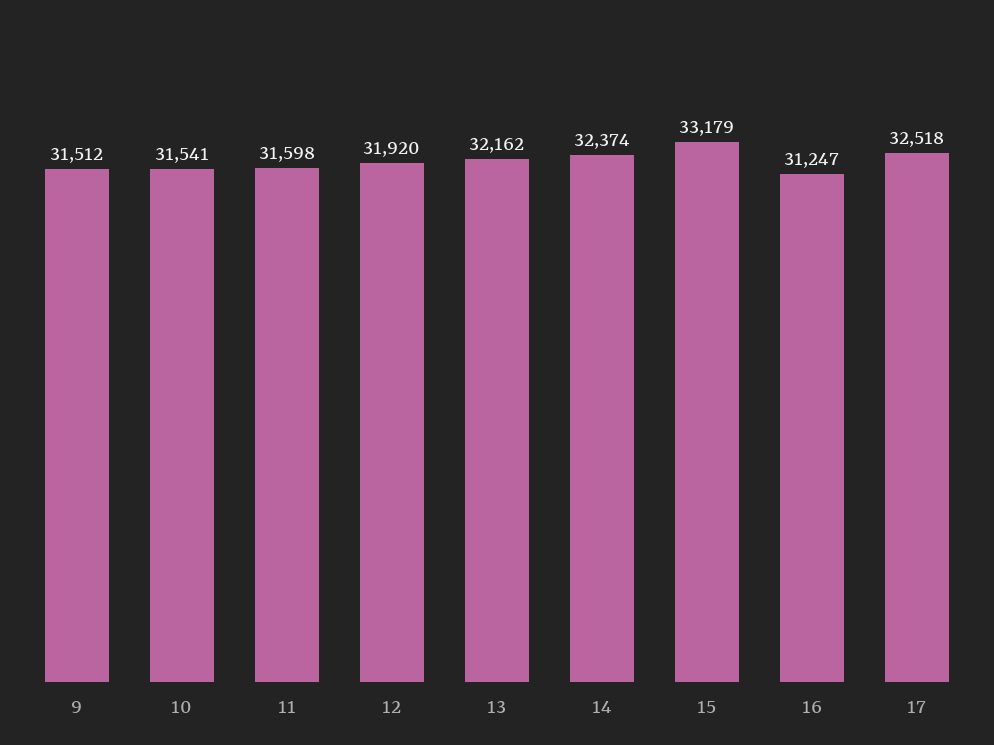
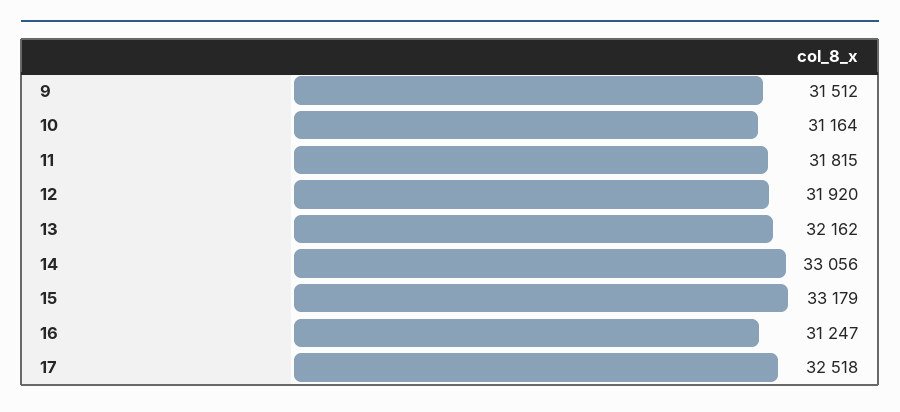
10: 31541 -> 31164
11: 31598 -> 31815
14: 32374 -> 33056

